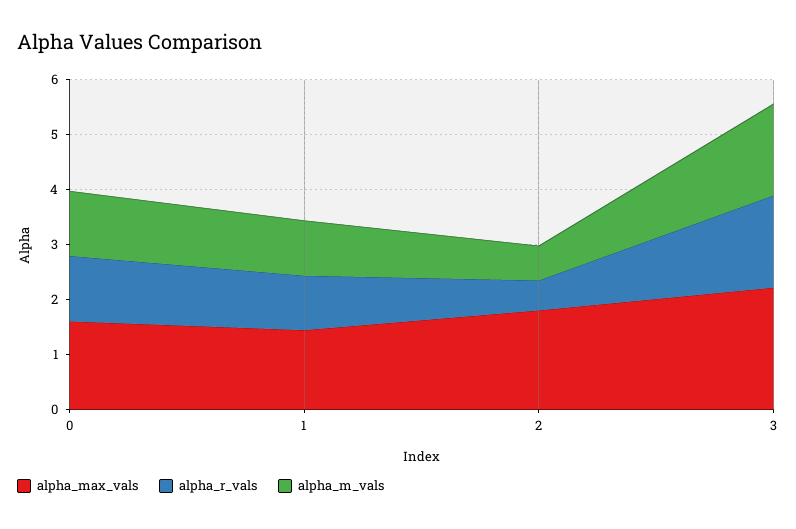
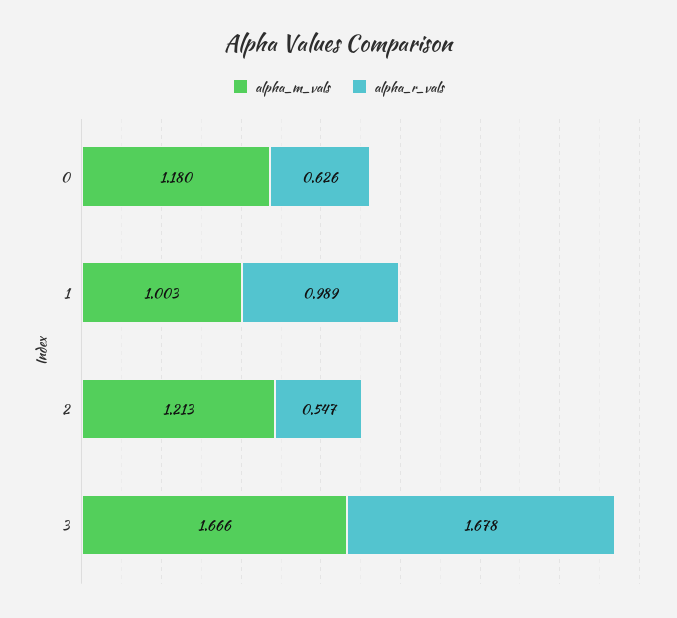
alpha_max_vals, 0: 1.6 -> none
alpha_r_vals, 0: 1.2 -> 0.626
alpha_max_vals, 1: 1.4 -> none
alpha_max_vals, 2: 1.8 -> none
alpha_m_vals, 2: 0.6 -> 1.213
alpha_max_vals, 3: 2.2 -> none

